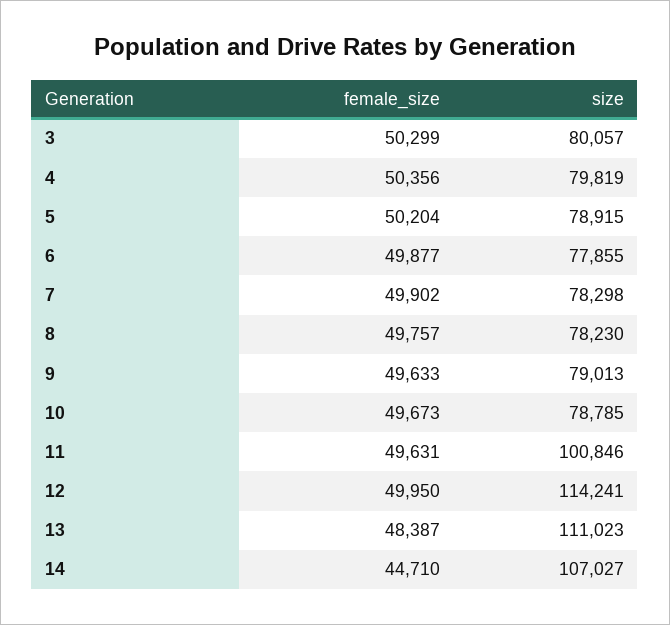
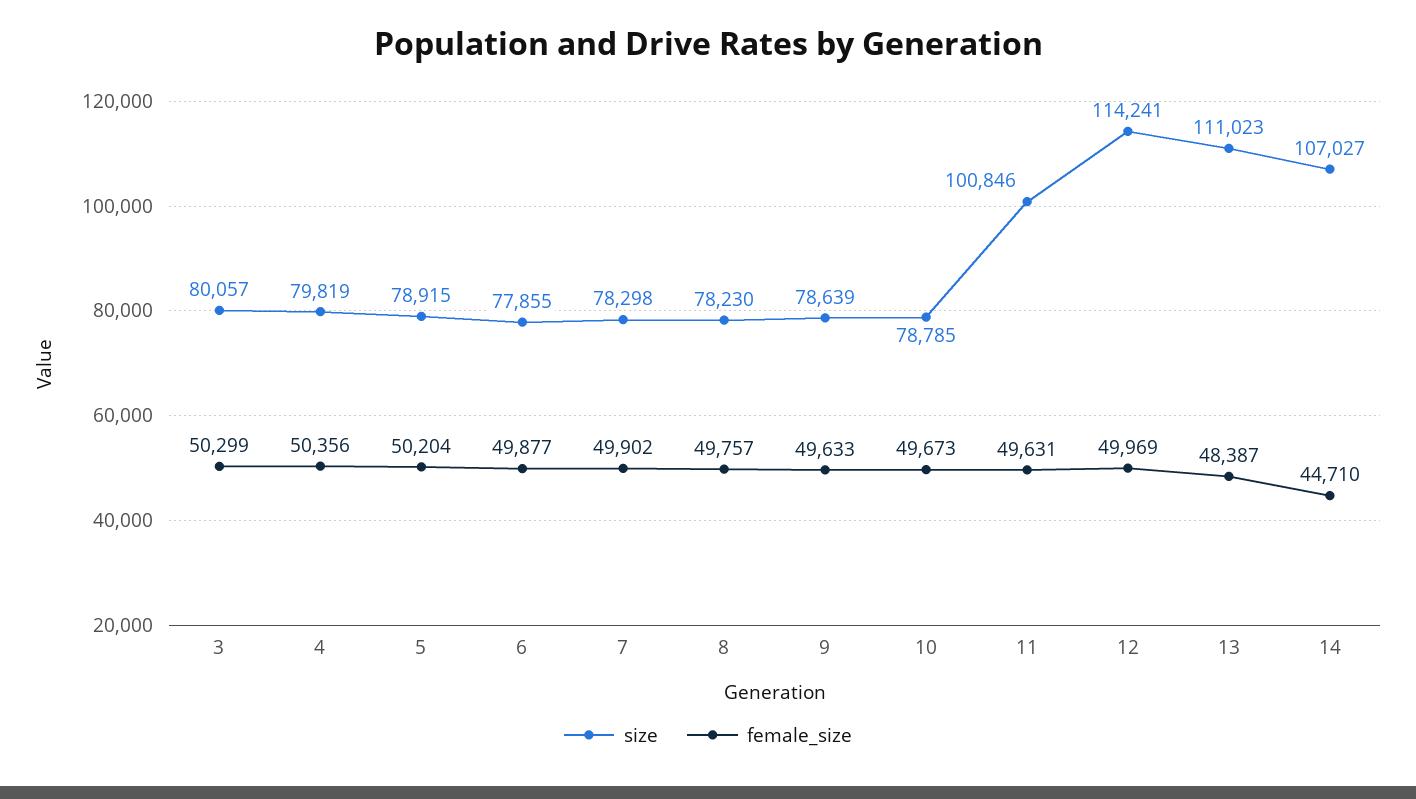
size, 9: 79013 -> 78639
female_size, 12: 49950 -> 49969

